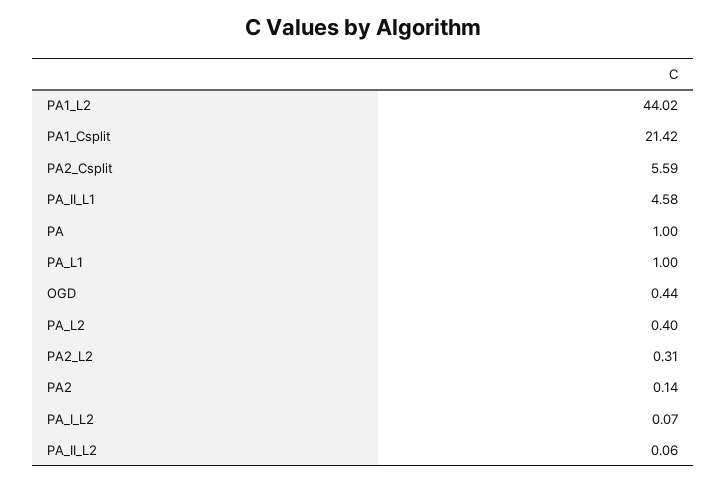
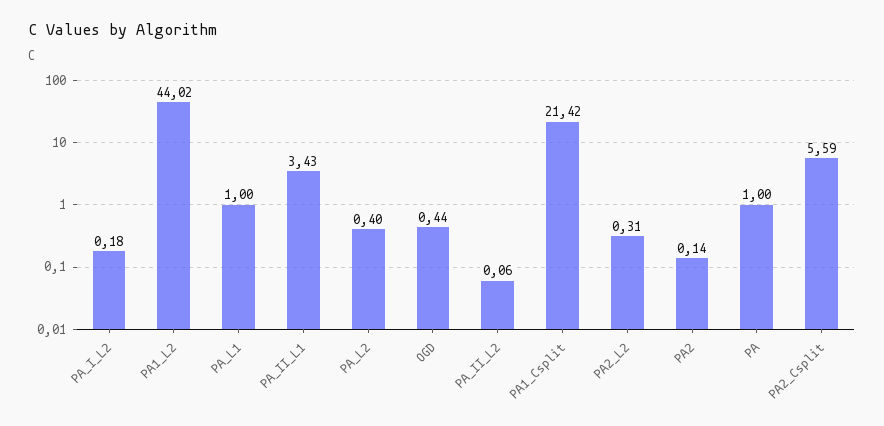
PA_II_L1: 4.58 -> 3.43
PA_I_L2: 0.07 -> 0.18

